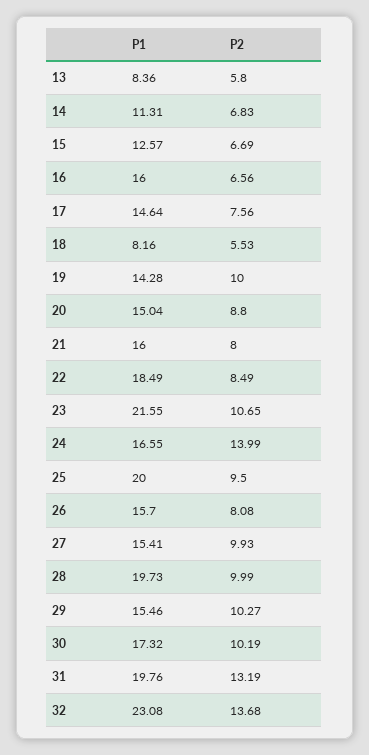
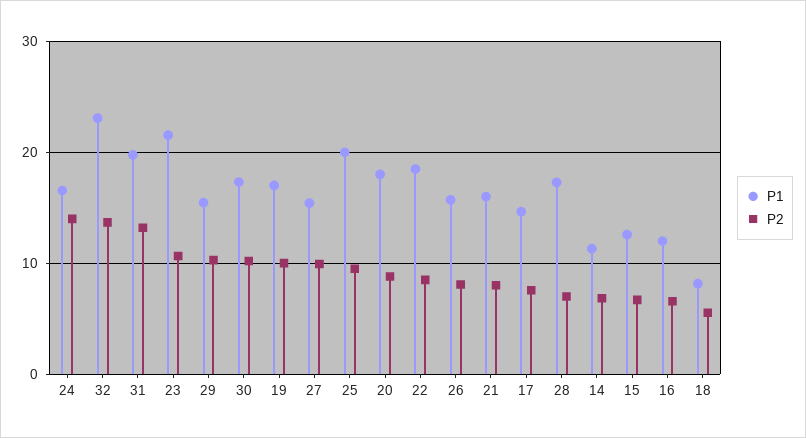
P1, 13: 8.36 -> none
P2, 13: 5.8 -> none
P1, 16: 16 -> 12
P1, 19: 14.28 -> 17
P1, 20: 15.04 -> 18
P1, 28: 19.73 -> 17
P2, 28: 9.99 -> 7

